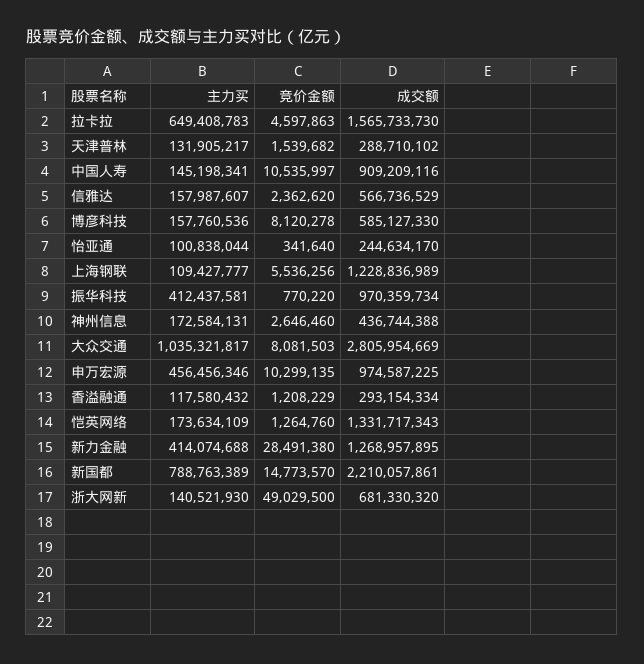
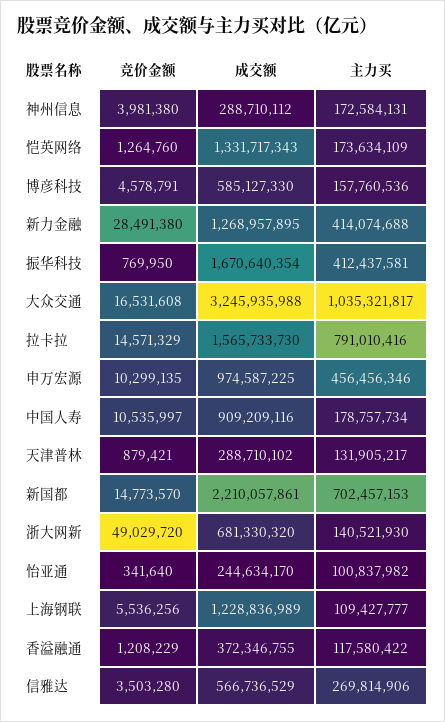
主力买, 拉卡拉: 649408783 -> 791010416
竞价金额, 拉卡拉: 4597863 -> 14571329
竞价金额, 天津普林: 1539682 -> 879421
主力买, 中国人寿: 145198341 -> 178757734
主力买, 信雅达: 157987607 -> 269814906
竞价金额, 信雅达: 2362620 -> 3503280
竞价金额, 博彦科技: 8120278 -> 4578791
主力买, 怡亚通: 100838044 -> 100837982
竞价金额, 振华科技: 770220 -> 769950
成交额, 振华科技: 970359734 -> 1670640354
竞价金额, 神州信息: 2646460 -> 3981380
成交额, 神州信息: 436744388 -> 288710112
竞价金额, 大众交通: 8081503 -> 16531608
成交额, 大众交通: 2805954669 -> 3245935988
主力买, 香溢融通: 117580432 -> 117580422
成交额, 香溢融通: 293154334 -> 372346755
主力买, 新国都: 788763389 -> 702457153
竞价金额, 浙大网新: 49029500 -> 49029720

